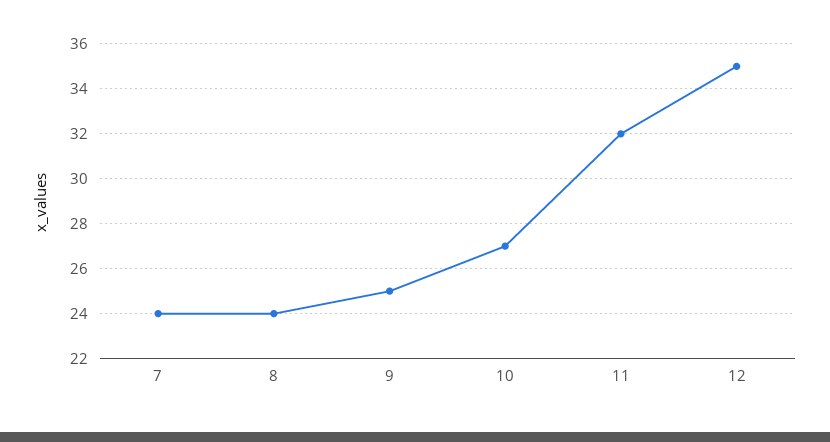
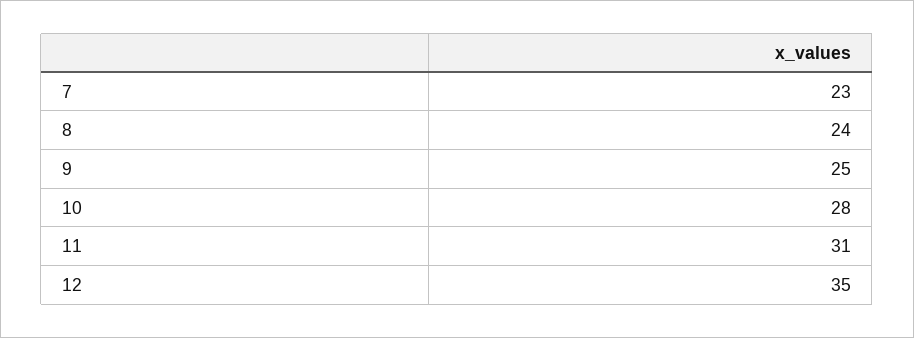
7: 24 -> 23
10: 27 -> 28
11: 32 -> 31

